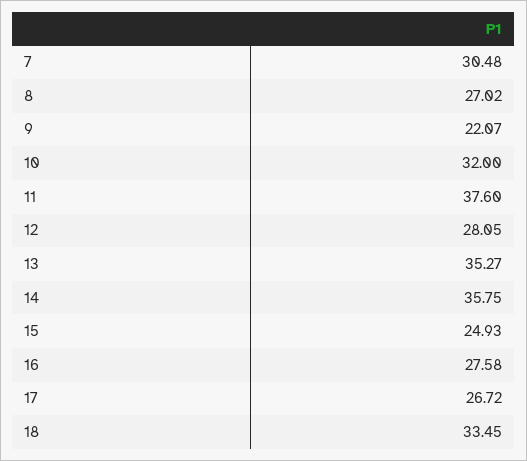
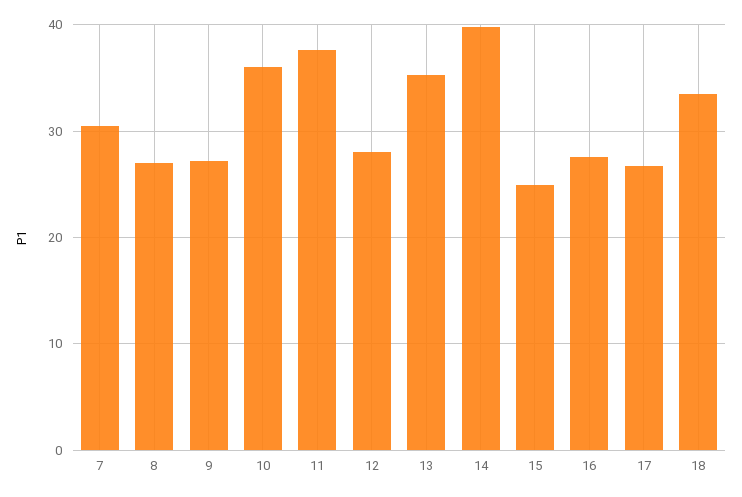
9: 22.07 -> 27
10: 32 -> 36
14: 35.75 -> 40

